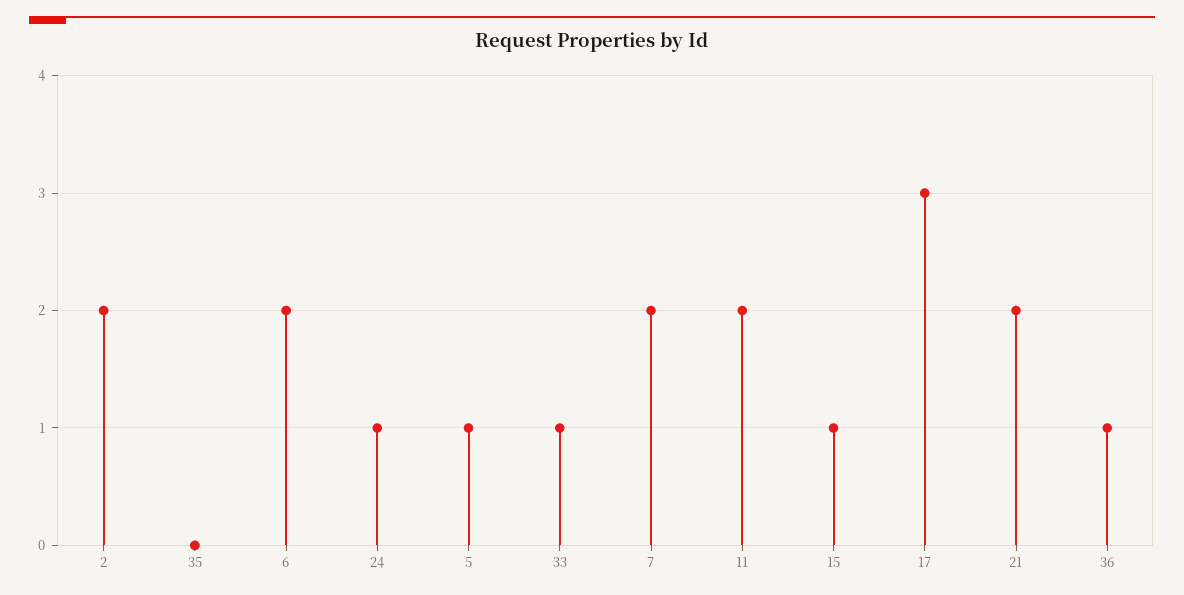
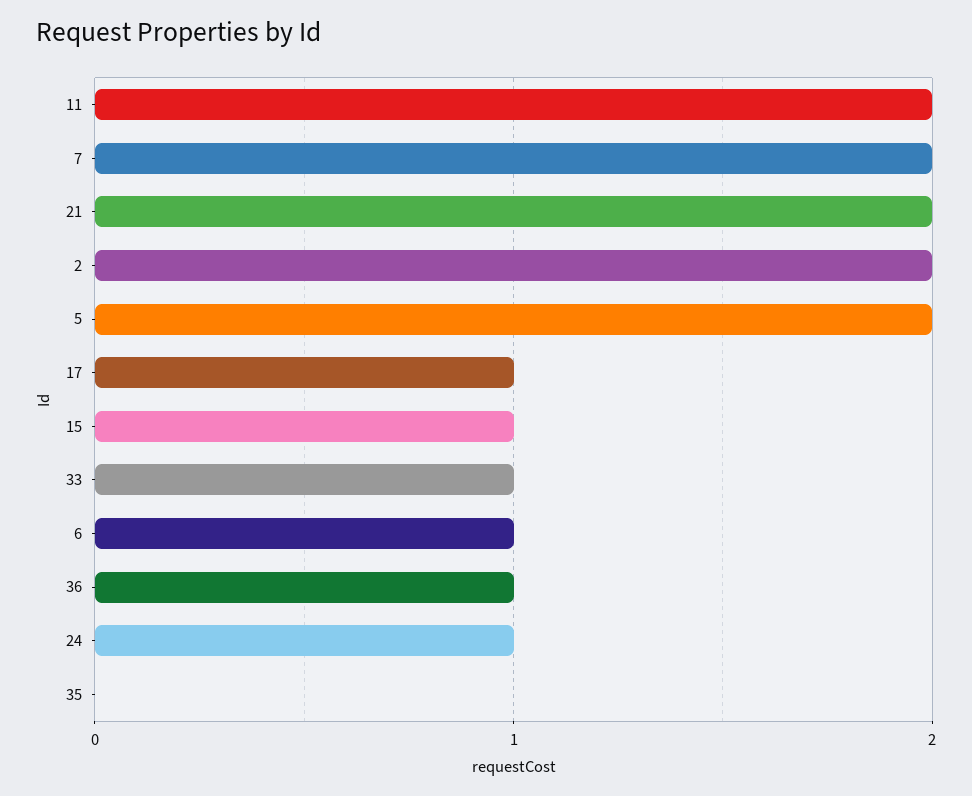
6: 2 -> 1
5: 1 -> 2
17: 3 -> 1

